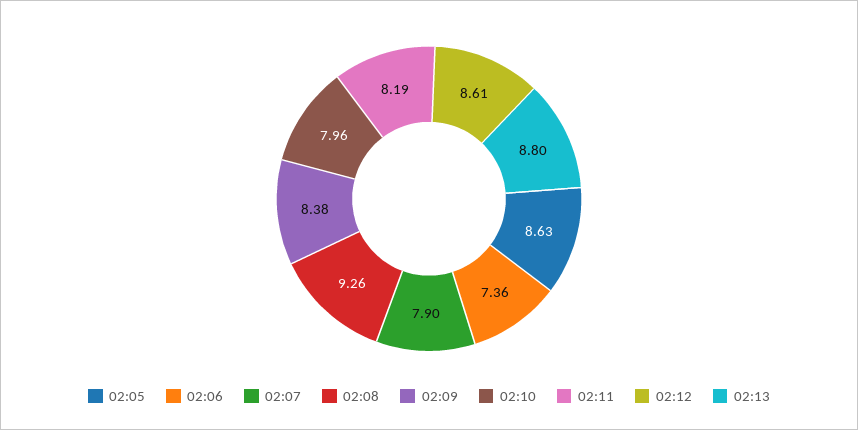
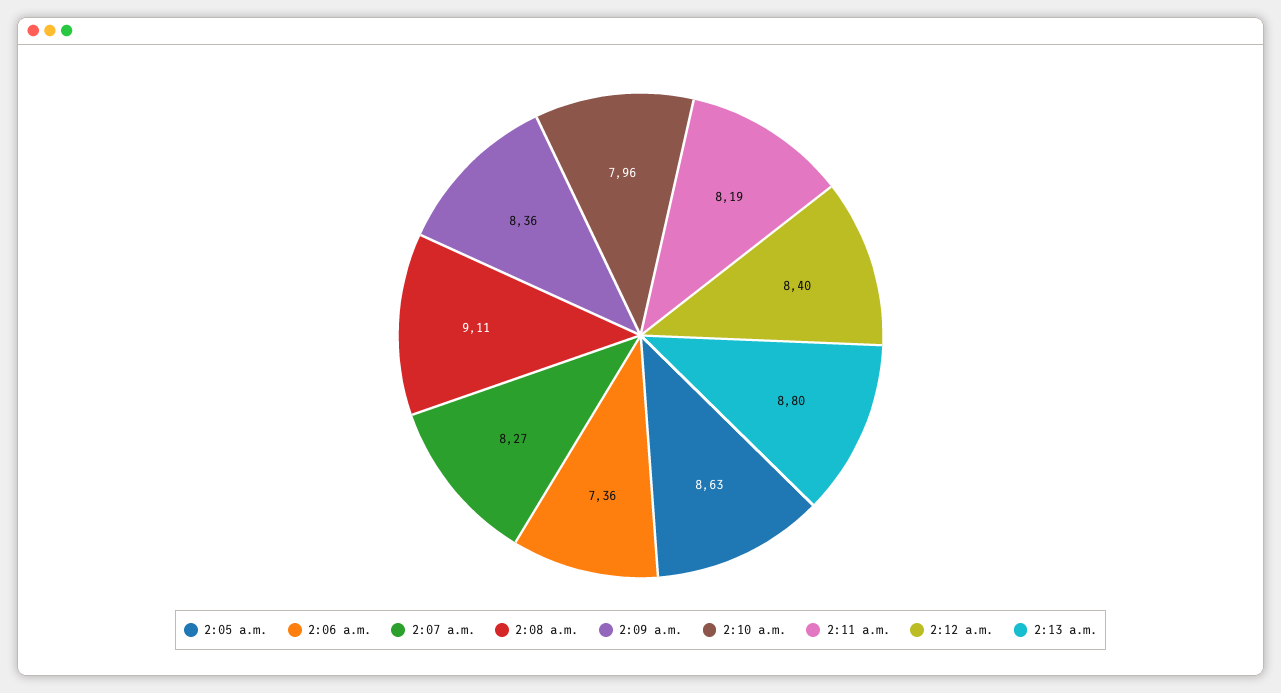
02:07: 7.9 -> 8.27
02:08: 9.26 -> 9.11
02:09: 8.38 -> 8.36
02:12: 8.61 -> 8.4

